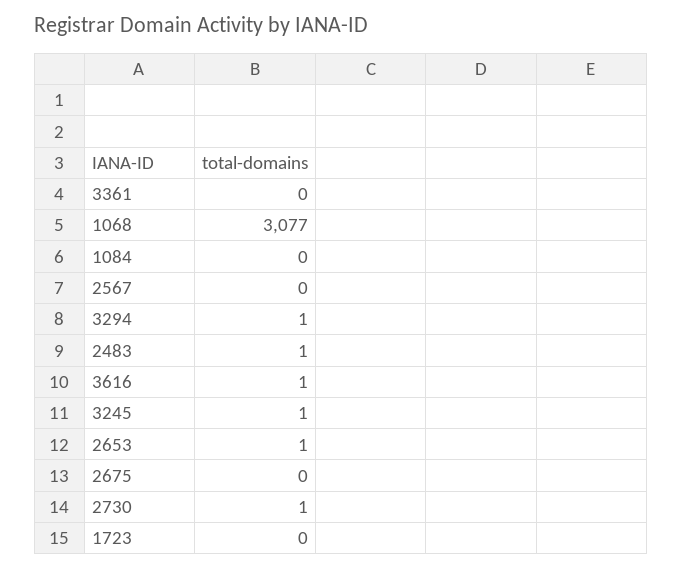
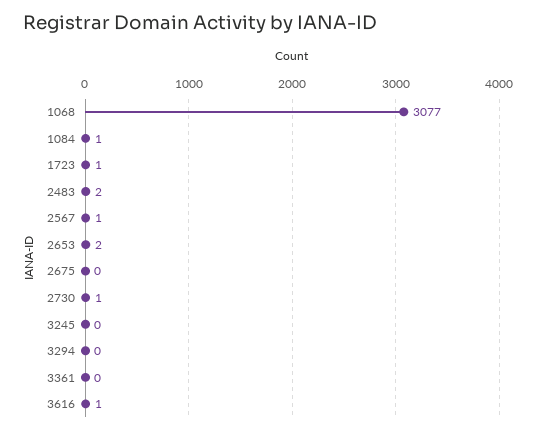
1084: 0 -> 1
2567: 0 -> 1
3294: 1 -> 0
2483: 1 -> 2
3245: 1 -> 0
2653: 1 -> 2
1723: 0 -> 1

